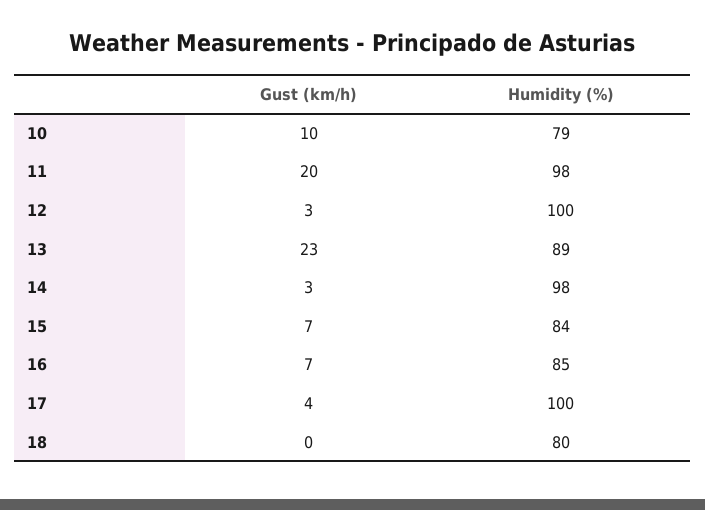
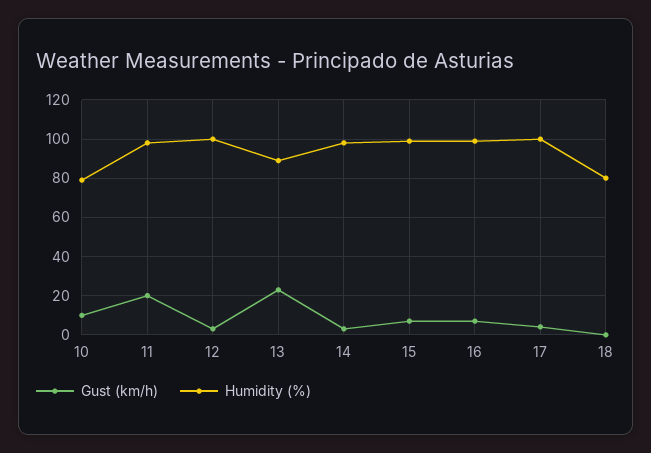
Humidity (%), 15: 84 -> 100
Humidity (%), 16: 85 -> 100

